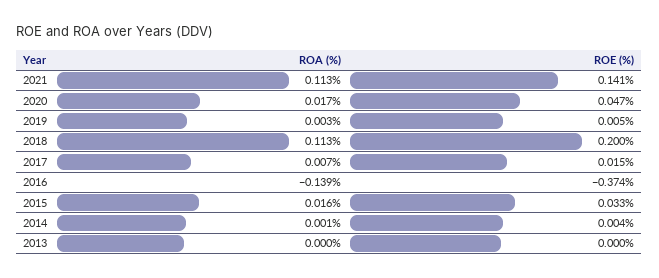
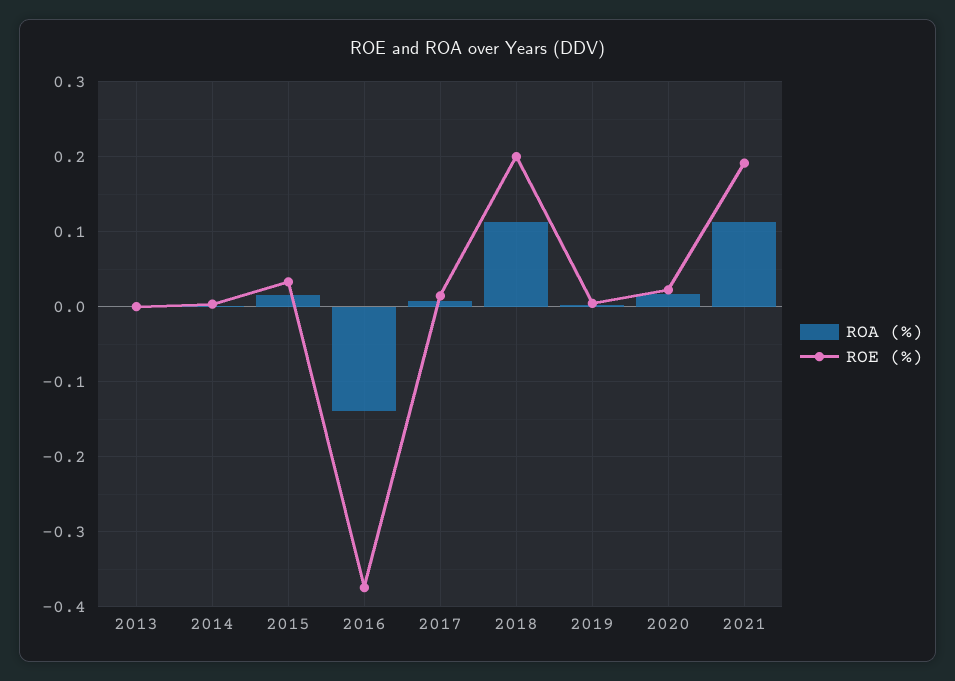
ROE (%), 2021: 0.141 -> 0.19
ROE (%), 2020: 0.047 -> 0.02

